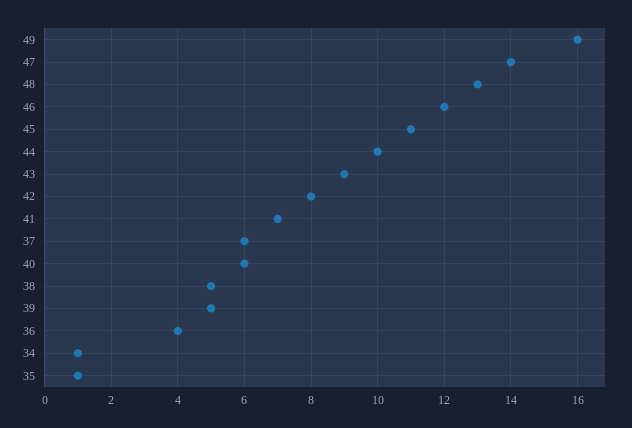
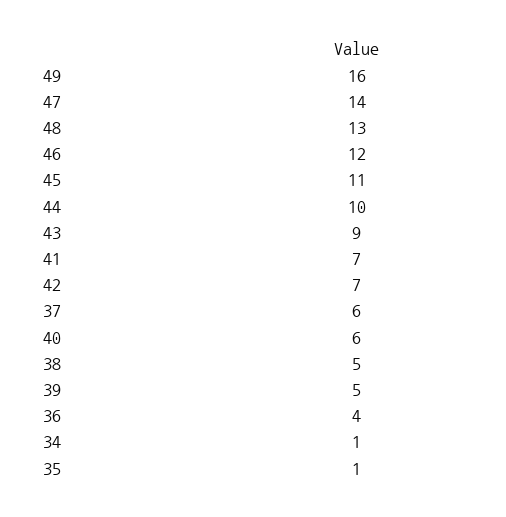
42: 8 -> 7

